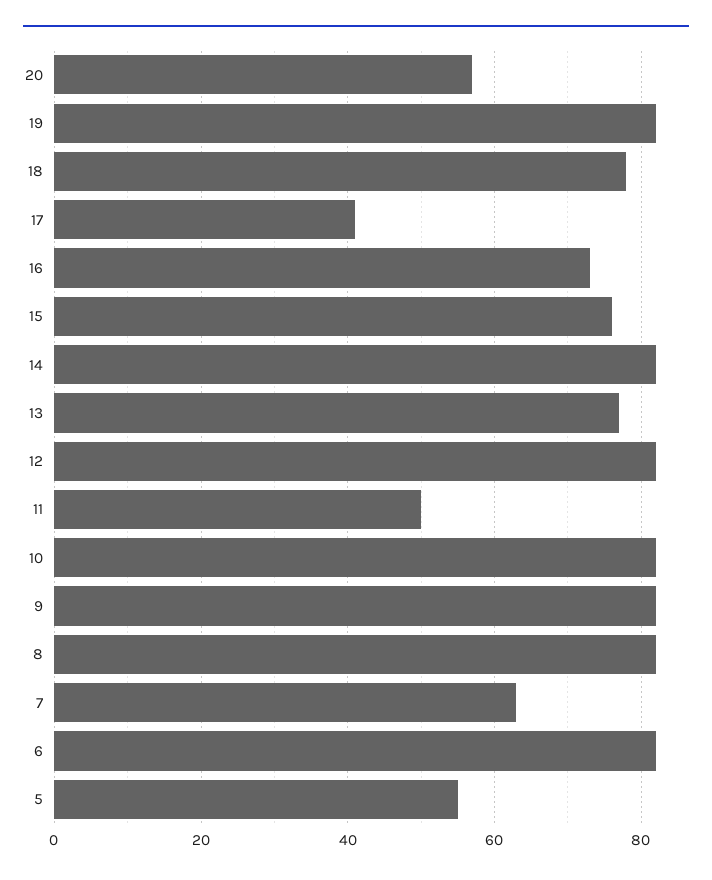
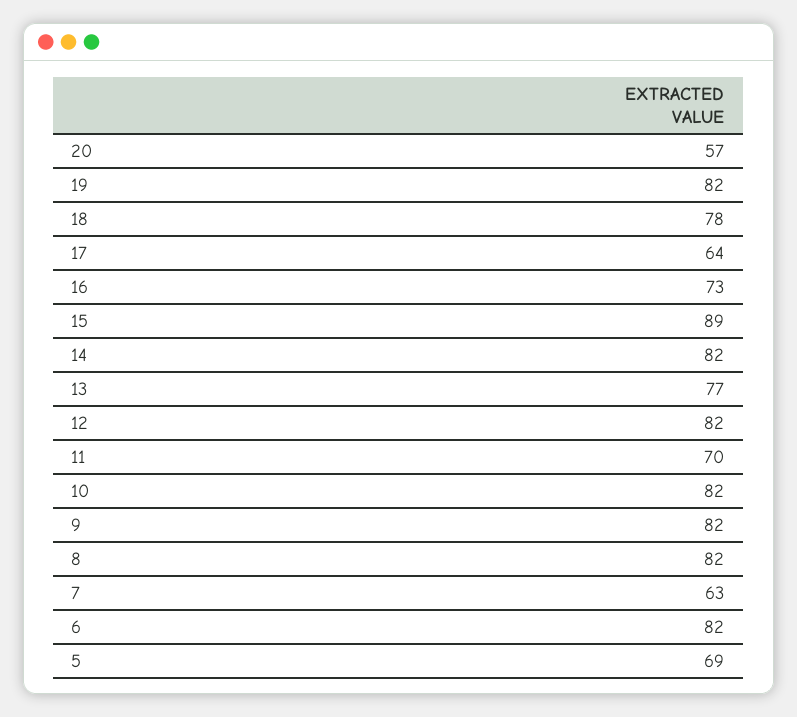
17: 40 -> 64
15: 75 -> 89
11: 50 -> 70
5: 55 -> 69

